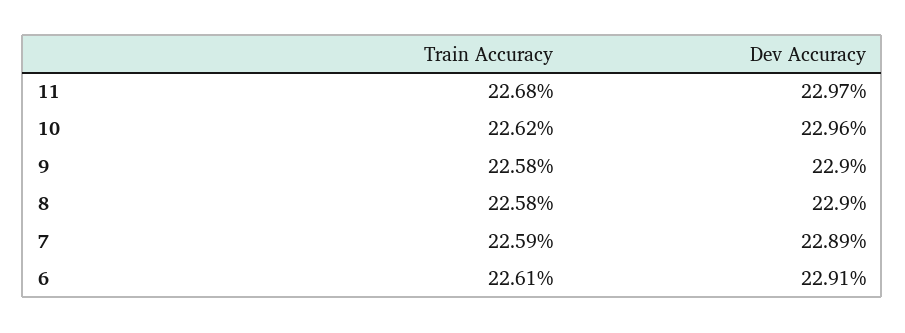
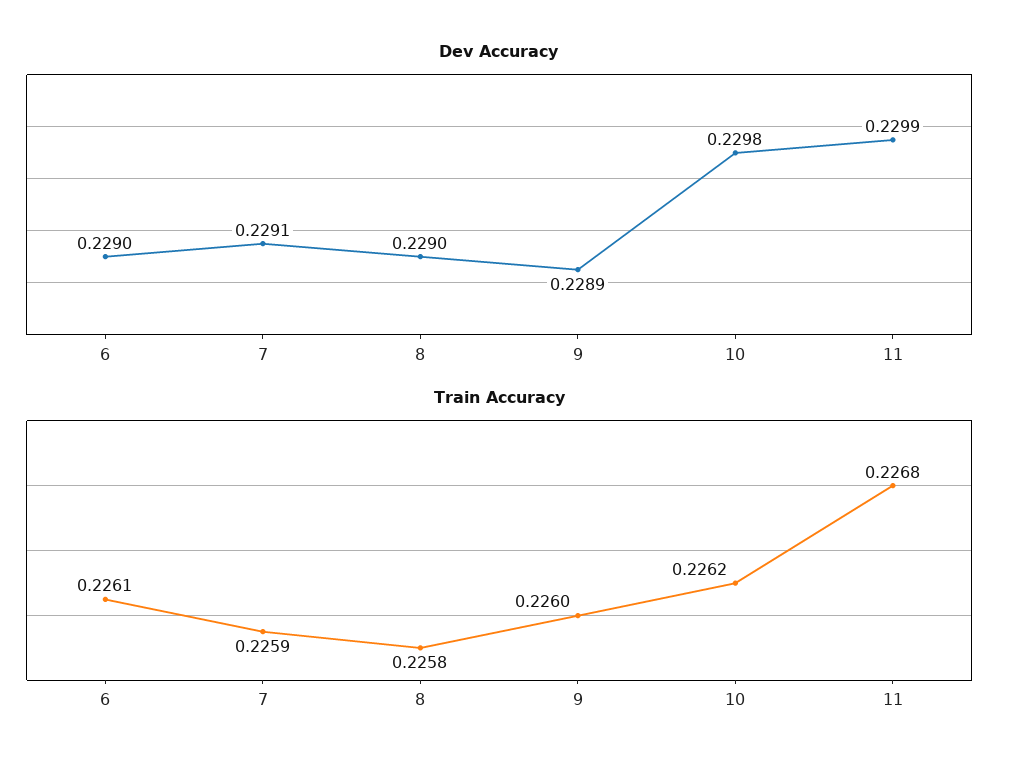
Dev Accuracy, 11: 0.2297 -> 0.2299
Dev Accuracy, 10: 0.2296 -> 0.2298
Train Accuracy, 9: 0.2258 -> 0.226
Dev Accuracy, 9: 0.229 -> 0.2289
Dev Accuracy, 7: 0.2289 -> 0.2291
Dev Accuracy, 6: 0.2291 -> 0.229

